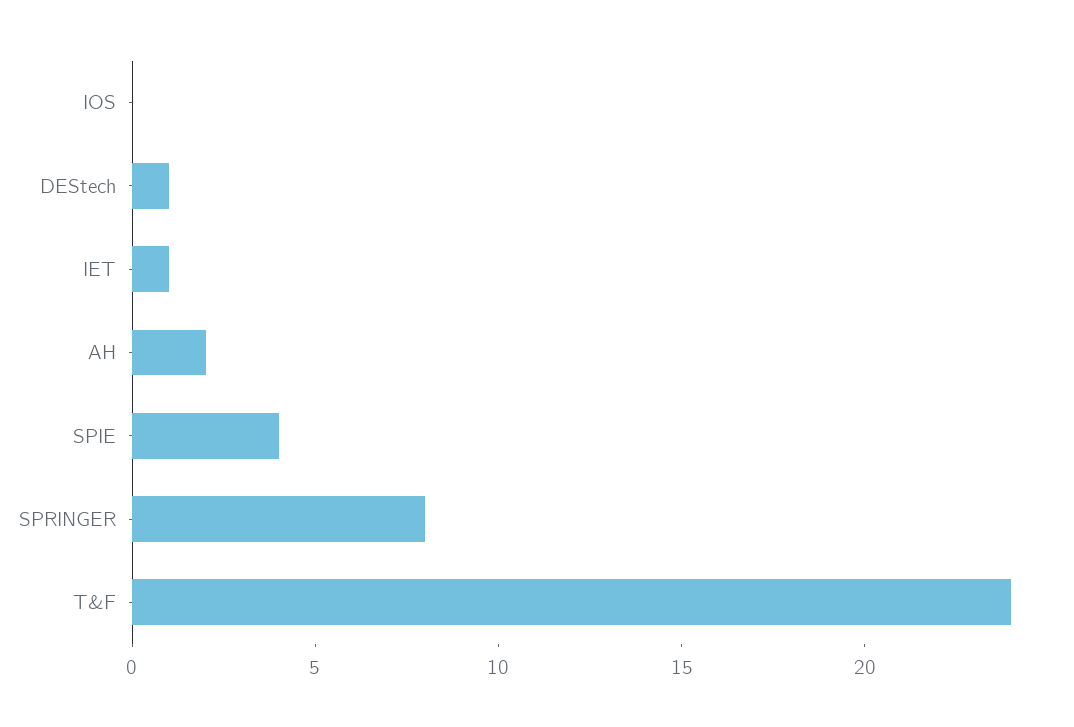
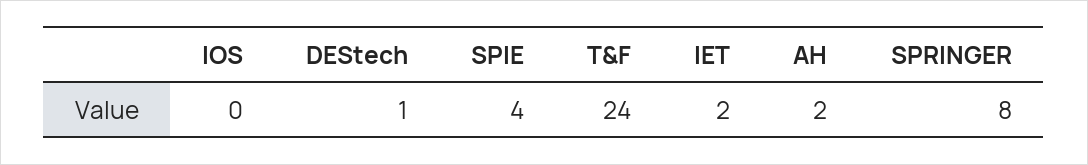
IET: 1 -> 2

